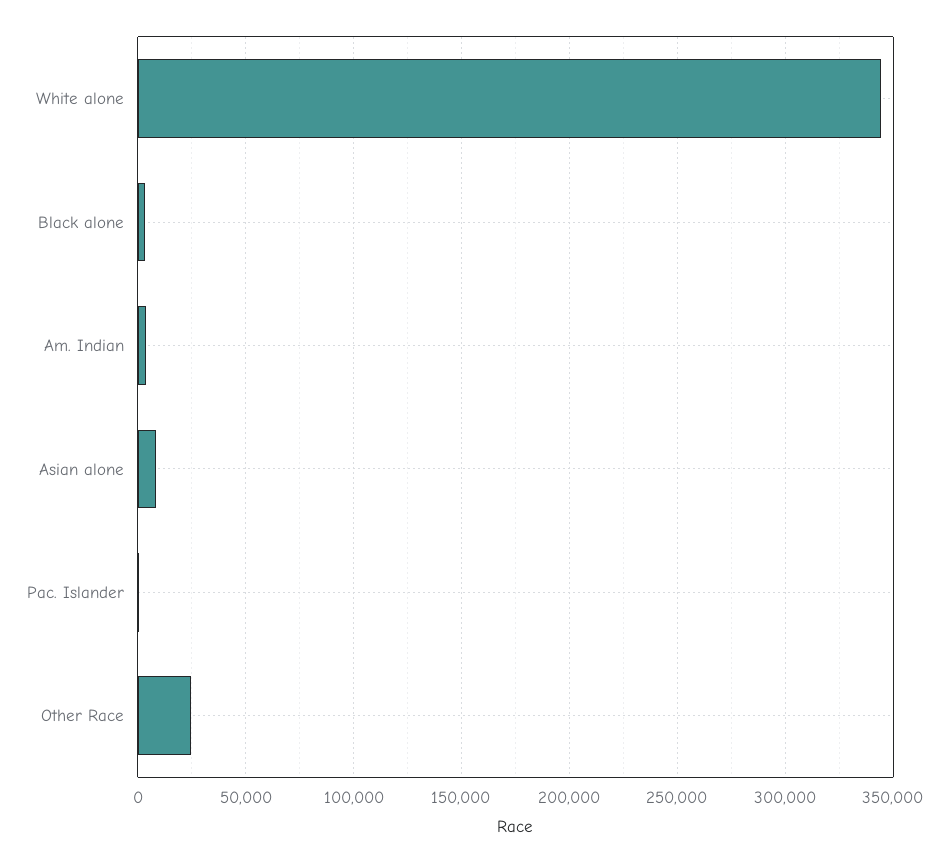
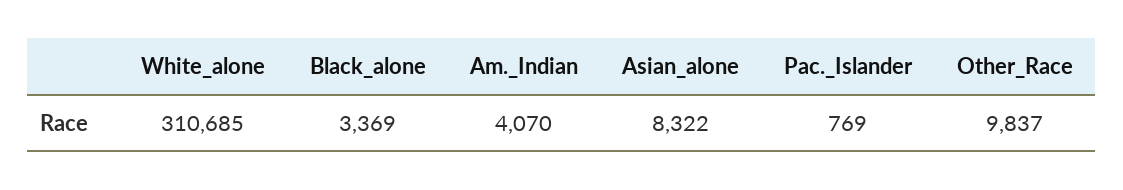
White alone: 345000 -> 310685
Other Race: 25000 -> 9837

